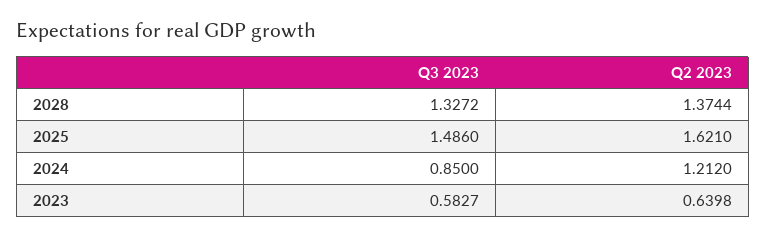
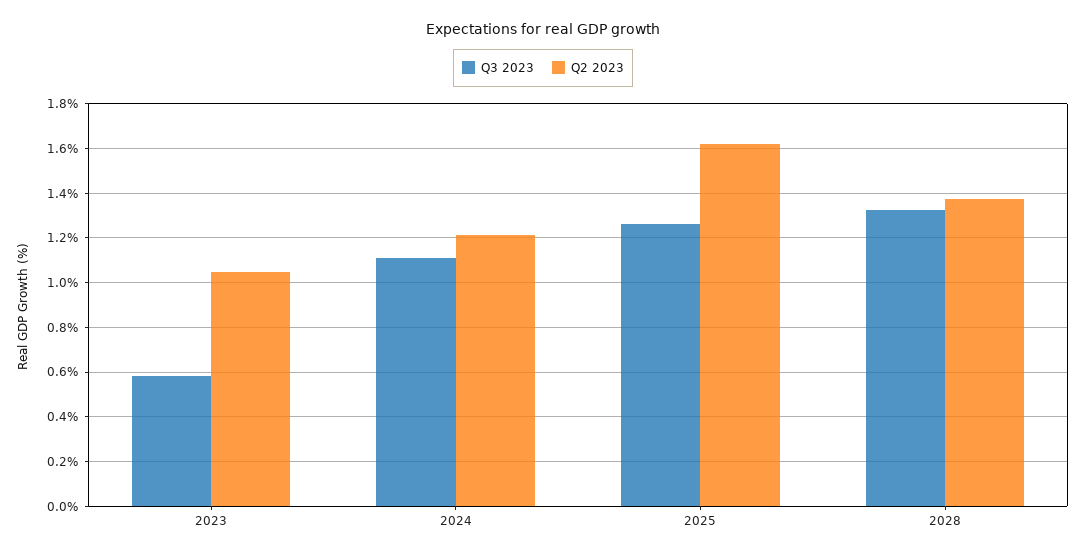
Q3 2023, 2025: 1.486 -> 1.25
Q3 2023, 2024: 0.85 -> 1.1
Q2 2023, 2023: 0.6398 -> 1.05

